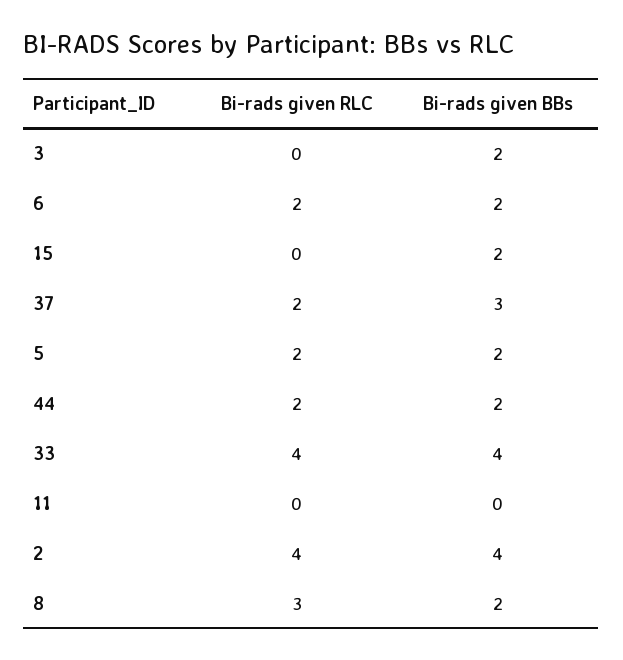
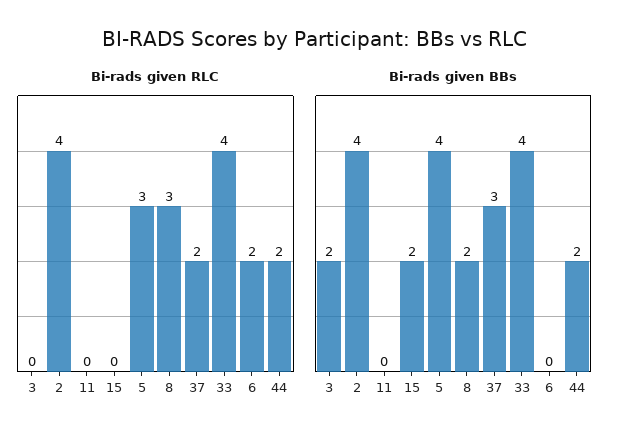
Bi-rads given BBs, 6: 2 -> 0
Bi-rads given RLC, 5: 2 -> 3
Bi-rads given BBs, 5: 2 -> 4

